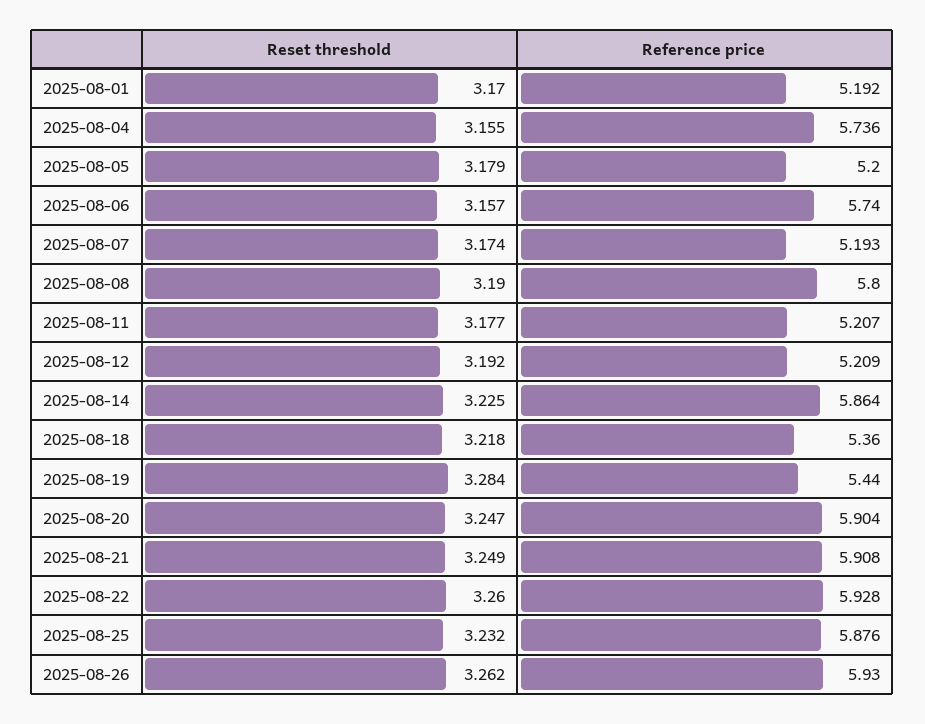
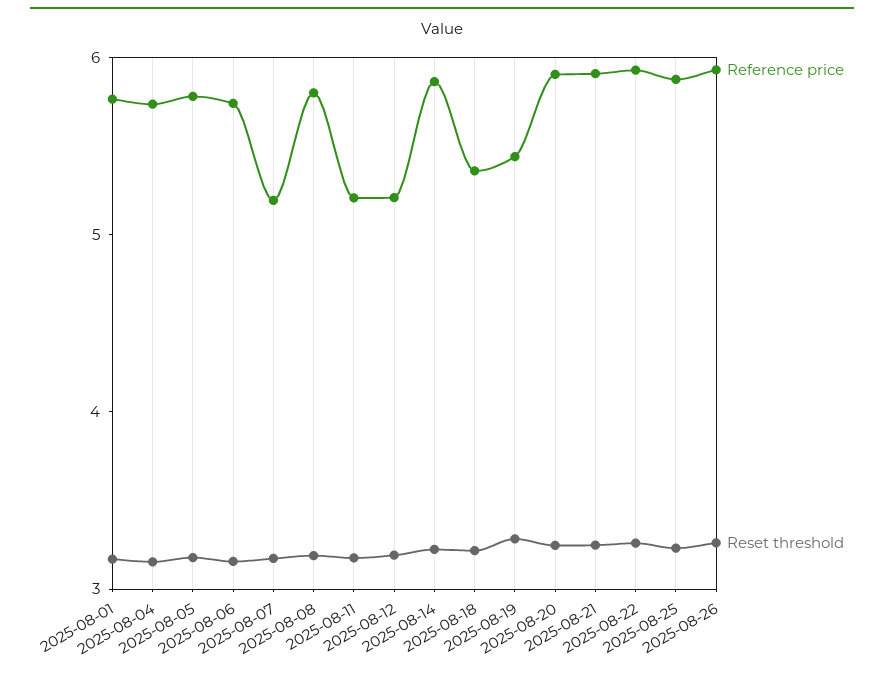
Reference price, 2025-08-01: 5.192 -> 5.8
Reference price, 2025-08-05: 5.2 -> 5.8

